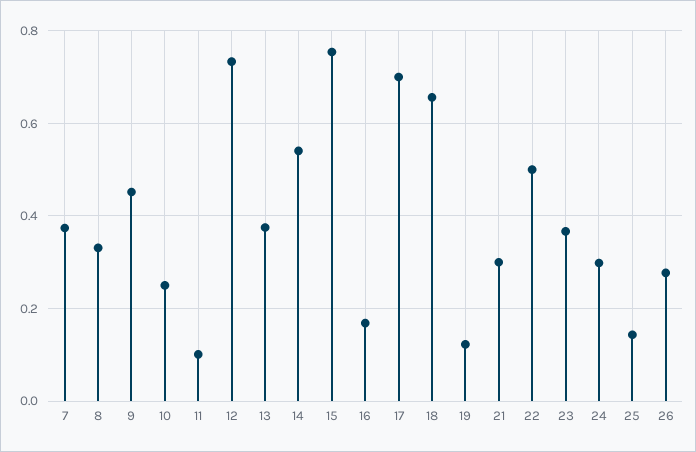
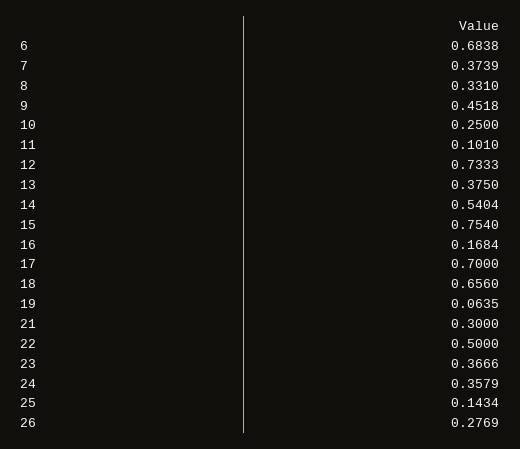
19: 0.12 -> 0.0635
24: 0.3 -> 0.3579
6: none -> 0.6838

